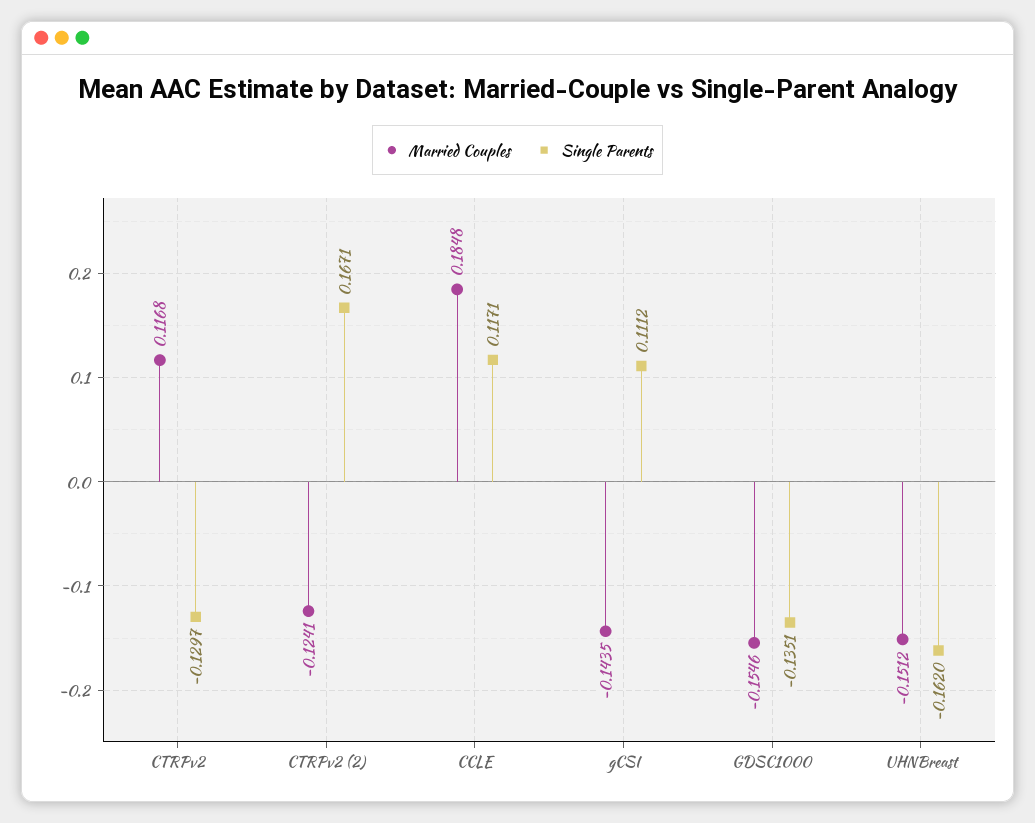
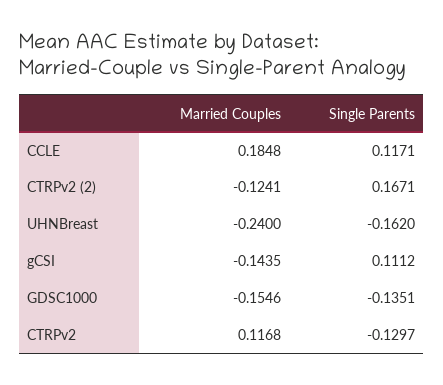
Married Couples, UHNBreast: -0.1512 -> -0.24

